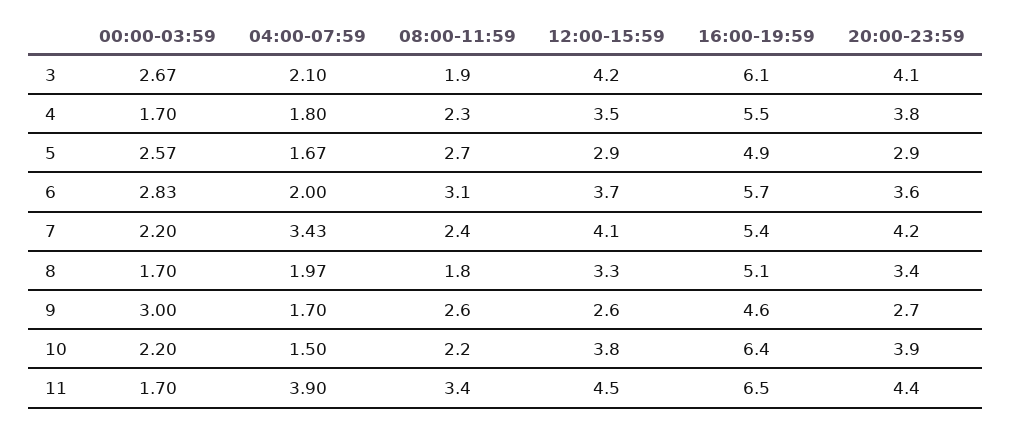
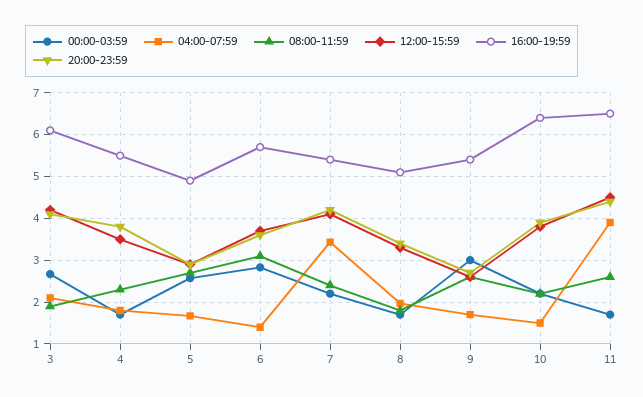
04:00-07:59, 6: 2 -> 1.4
16:00-19:59, 9: 4.6 -> 5.4
08:00-11:59, 11: 3.4 -> 2.6

